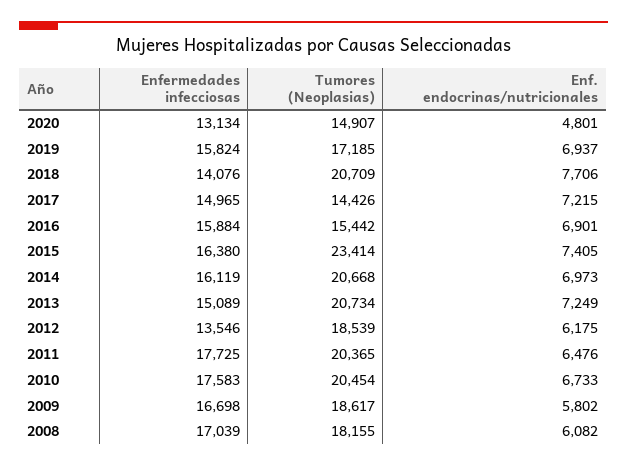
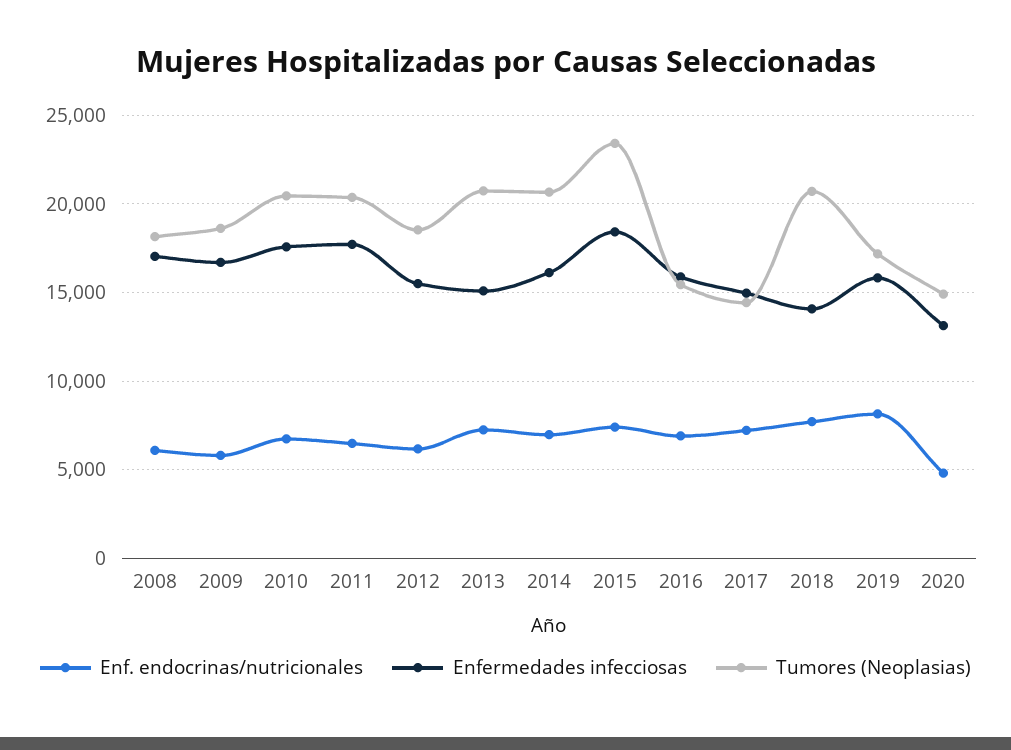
Enf. endocrinas/nutricionales, 2019: 6937 -> 8000
Enfermedades infecciosas, 2015: 16380 -> 18500
Enfermedades infecciosas, 2012: 13546 -> 15500

